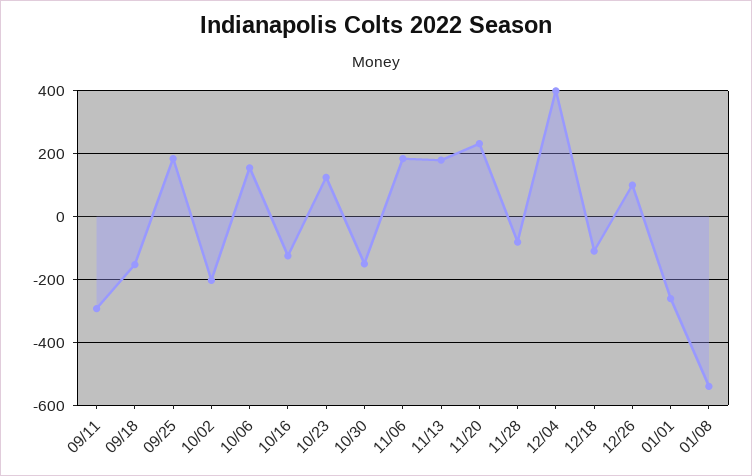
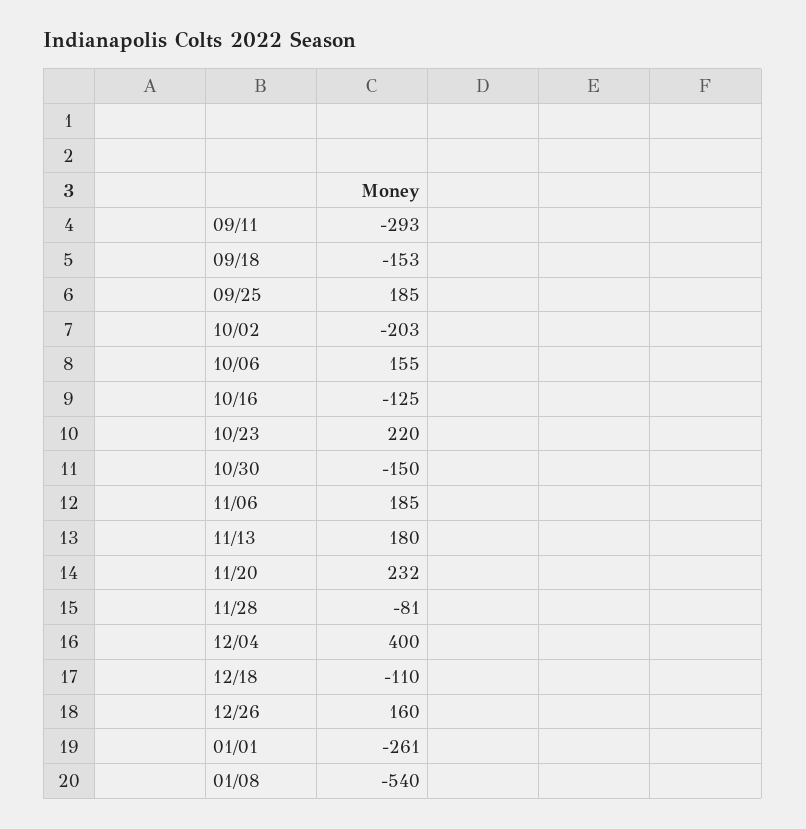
10/23: 120 -> 220
12/26: 100 -> 160

